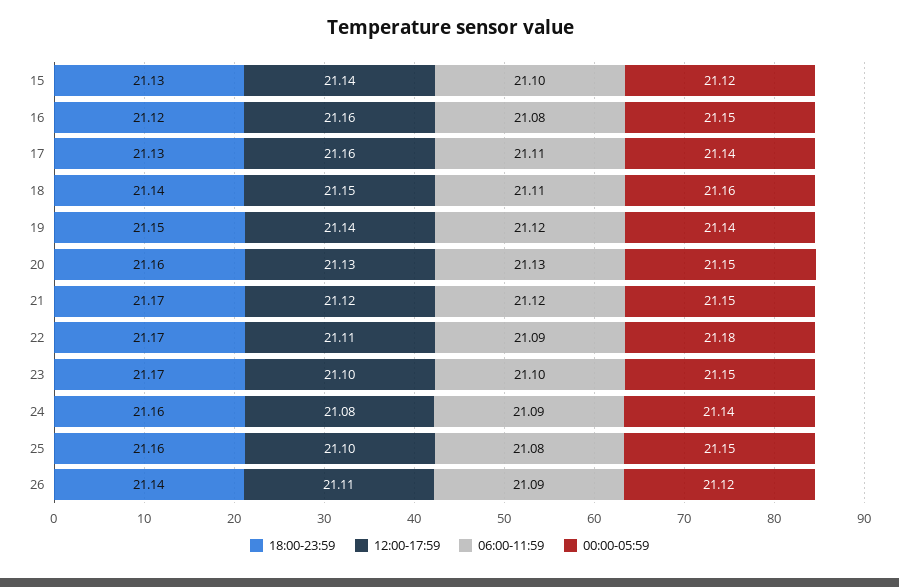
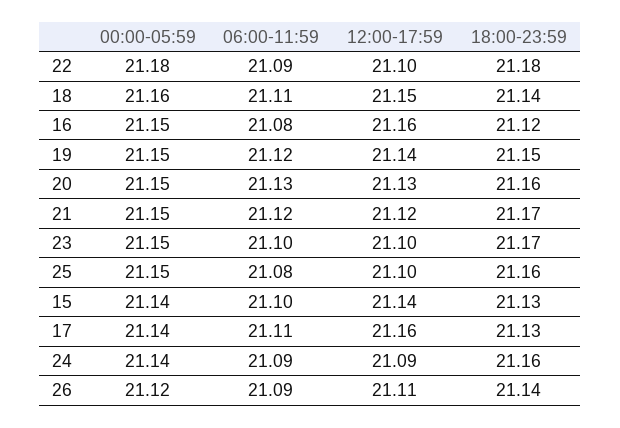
00:00-05:59, 15: 21.12 -> 21.14
00:00-05:59, 19: 21.14 -> 21.15
18:00-23:59, 22: 21.17 -> 21.18
12:00-17:59, 22: 21.11 -> 21.1
12:00-17:59, 24: 21.08 -> 21.09

